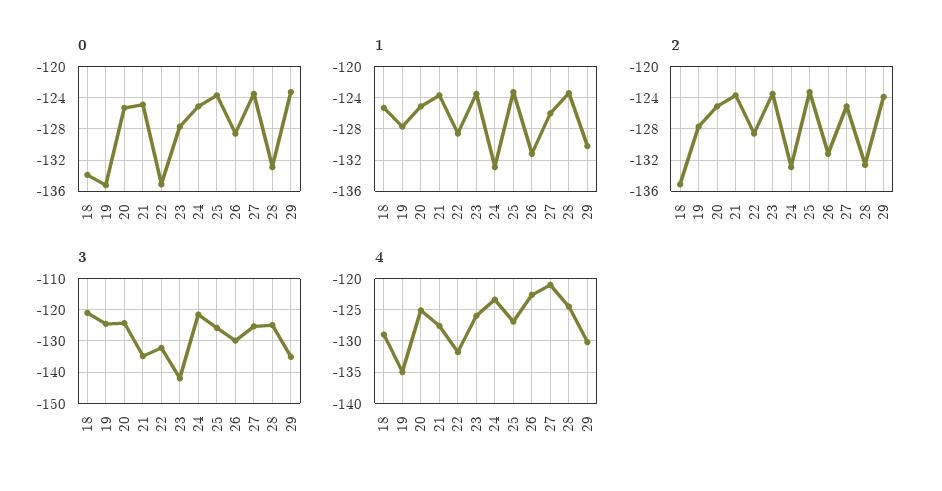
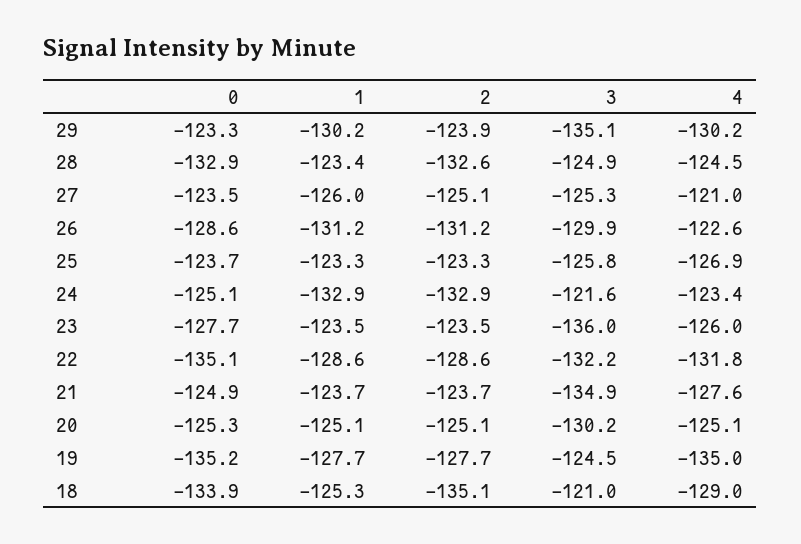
3, 20: -124 -> -130.2
3, 23: -142 -> -136

